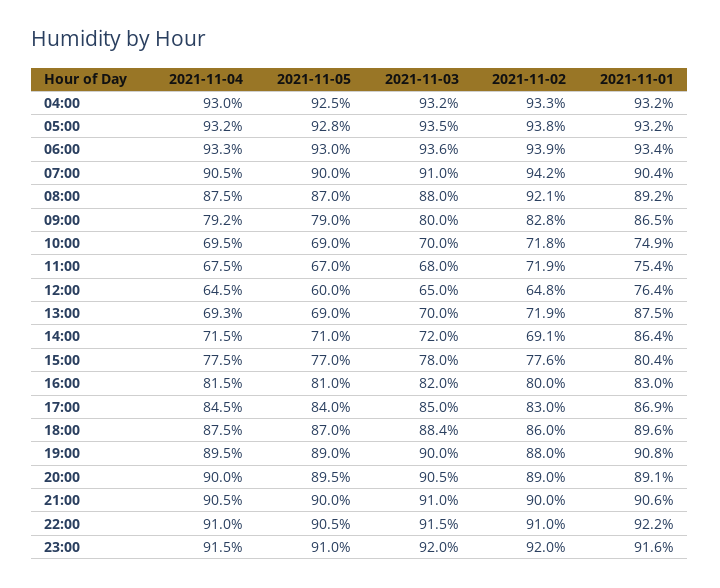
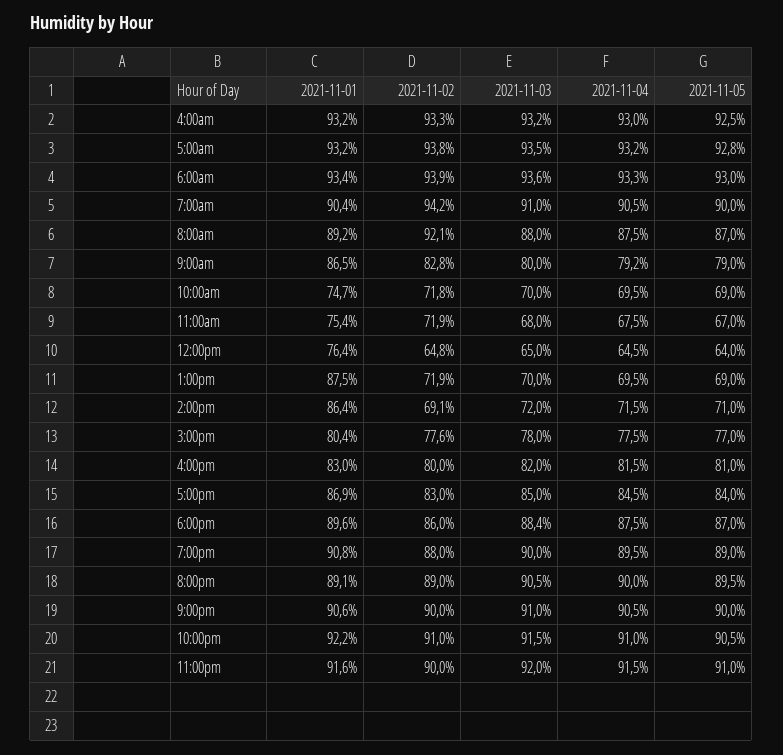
2021-11-01, 10:00: 74.9 -> 74.7
2021-11-05, 12:00: 60 -> 64
2021-11-04, 13:00: 69.3 -> 69.5
2021-11-02, 23:00: 92 -> 90

